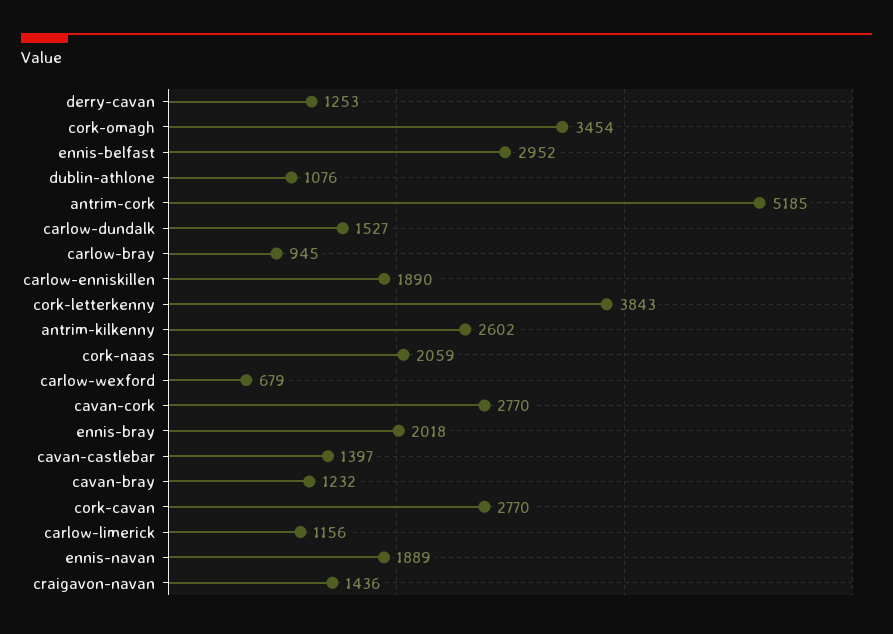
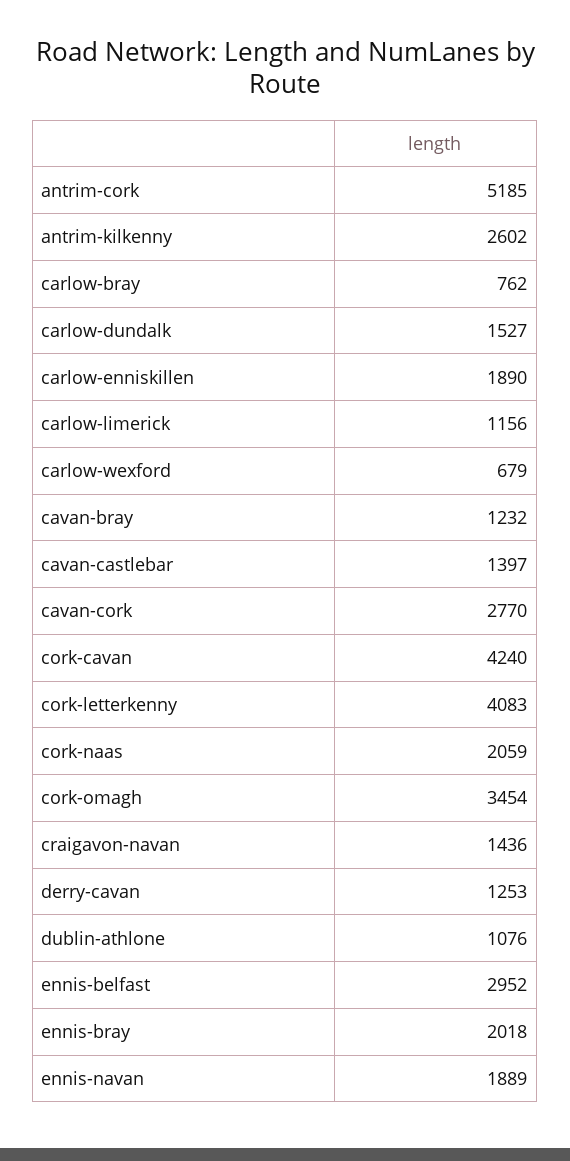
carlow-bray: 945 -> 762
cork-letterkenny: 3843 -> 4083
cork-cavan: 2770 -> 4240

